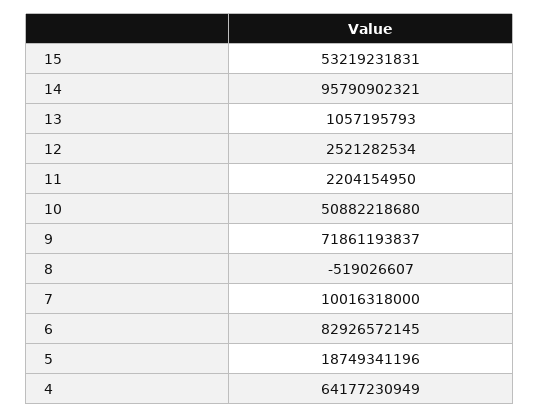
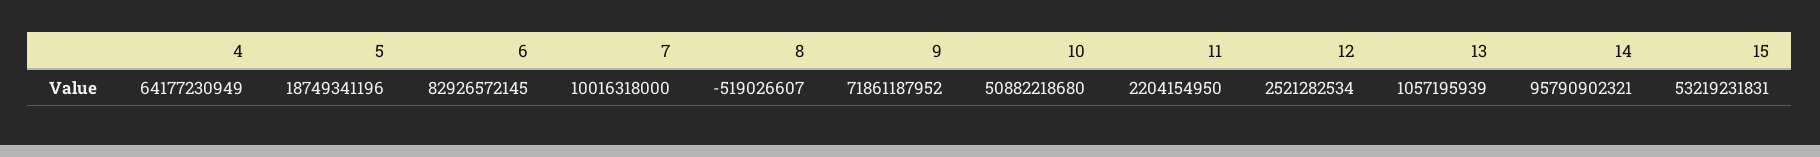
13: 1057195793 -> 1057195939
9: 71861193837 -> 71861187952

